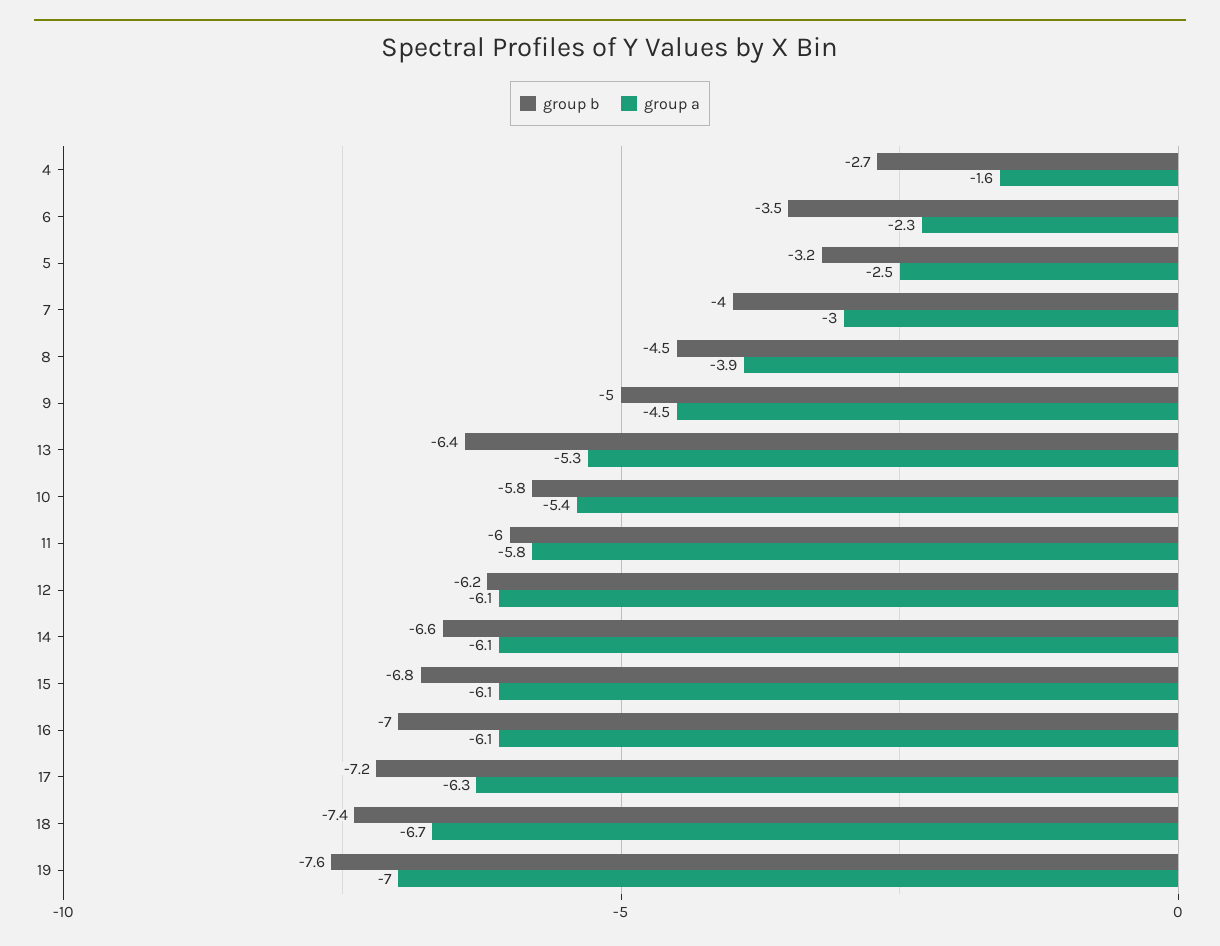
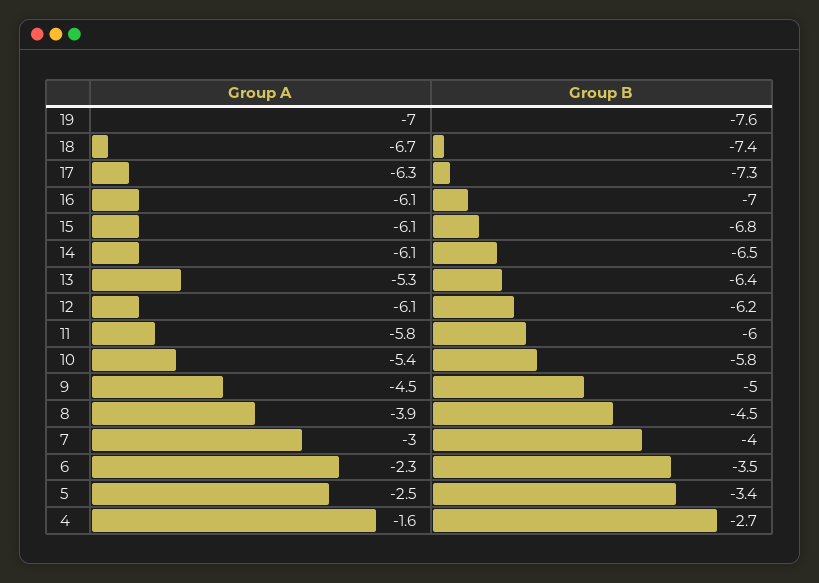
group b, 5: -3.2 -> -3.4
group b, 14: -6.6 -> -6.5
group b, 17: -7.2 -> -7.3

